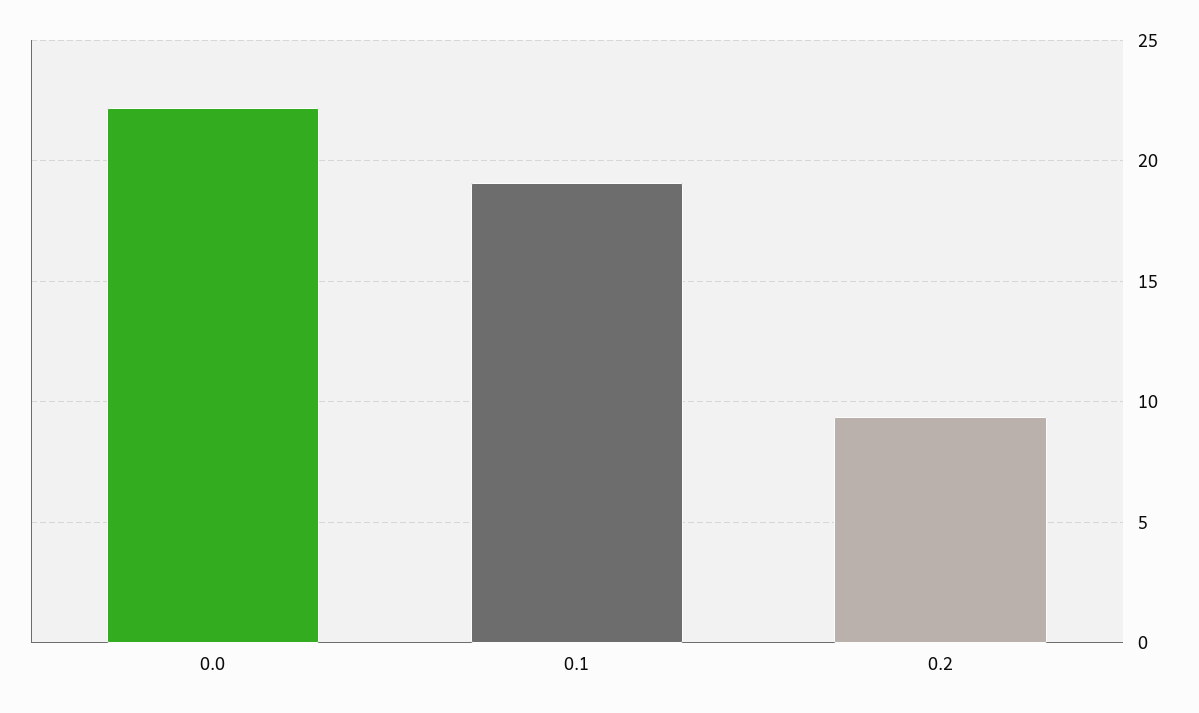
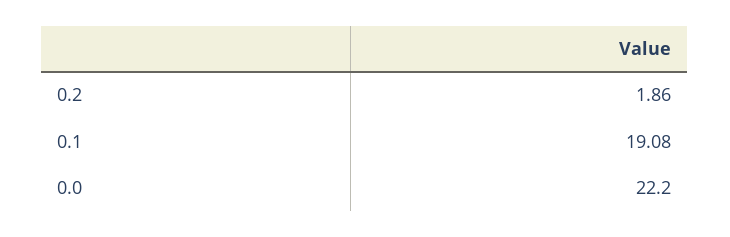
0.2: 9.5 -> 1.86

